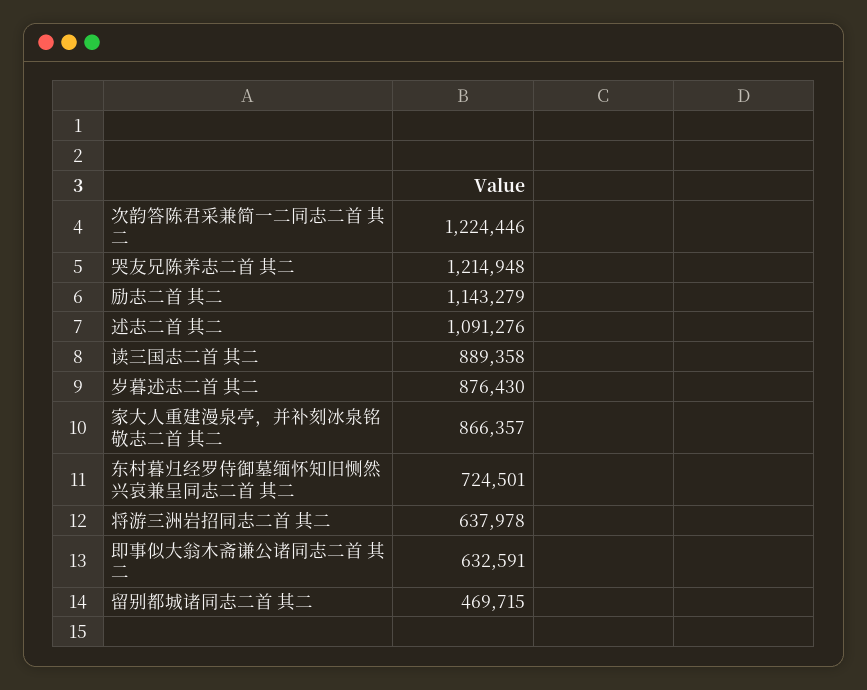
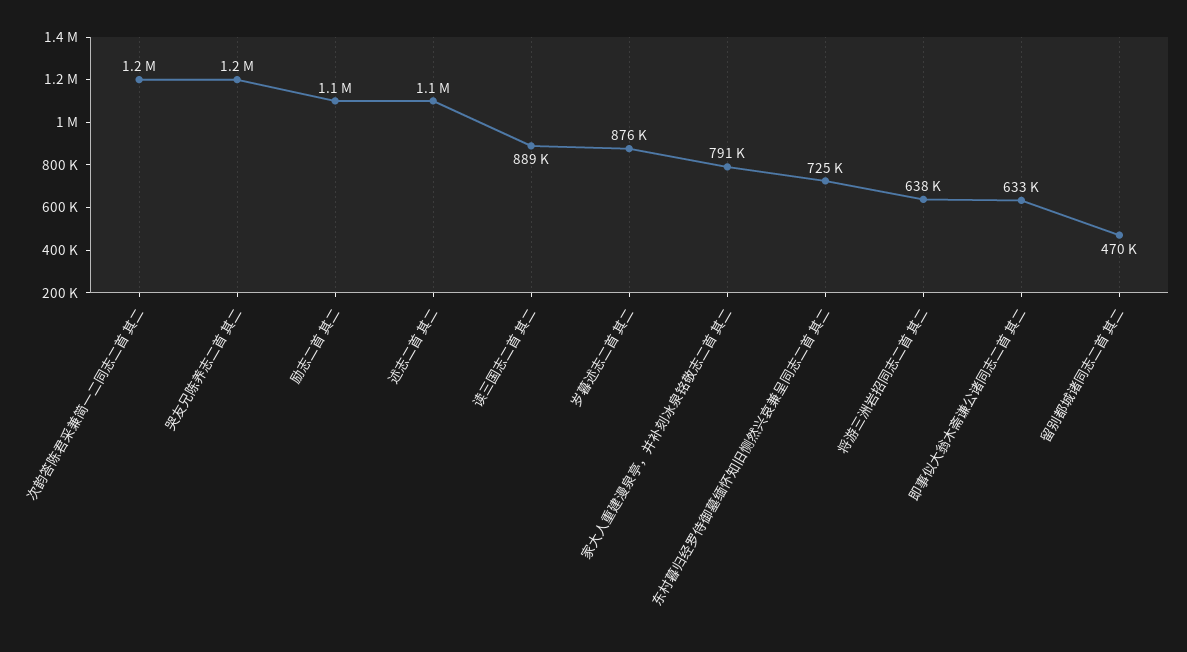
家大人重建漫泉亭，并补刻冰泉铭敬志二首 其二: 866357 -> 791000

